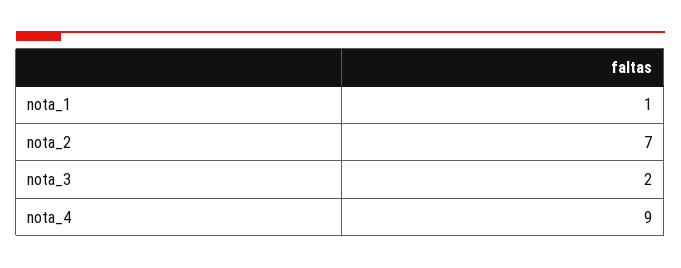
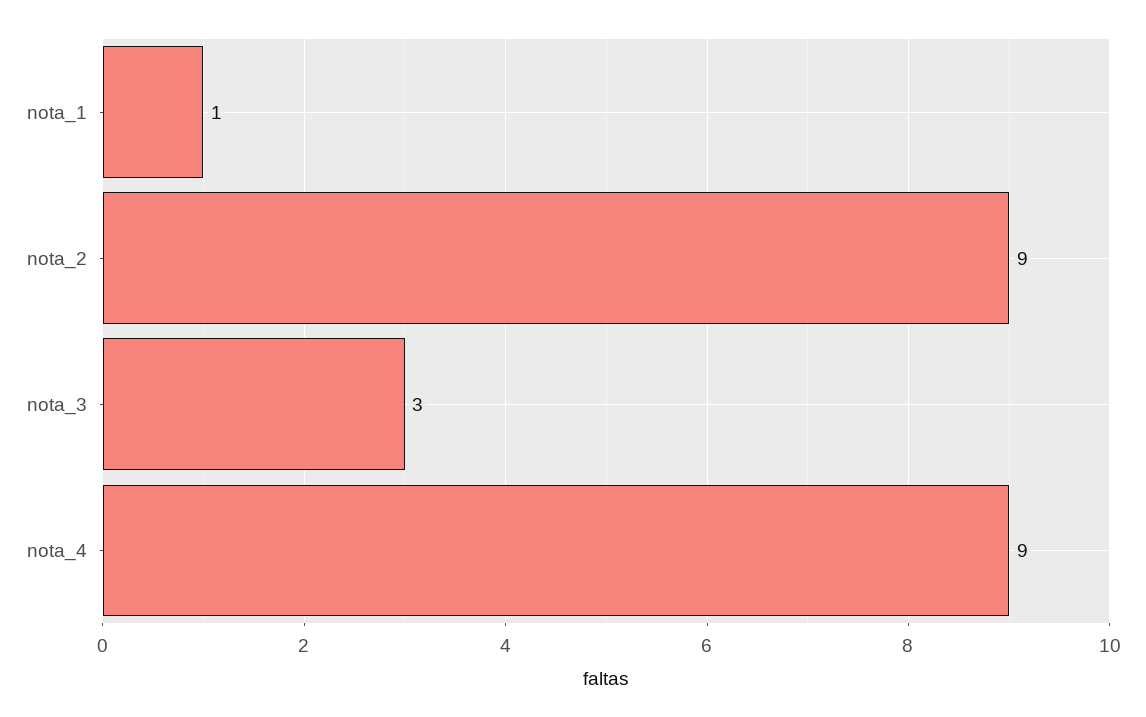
nota_2: 7 -> 9
nota_3: 2 -> 3

